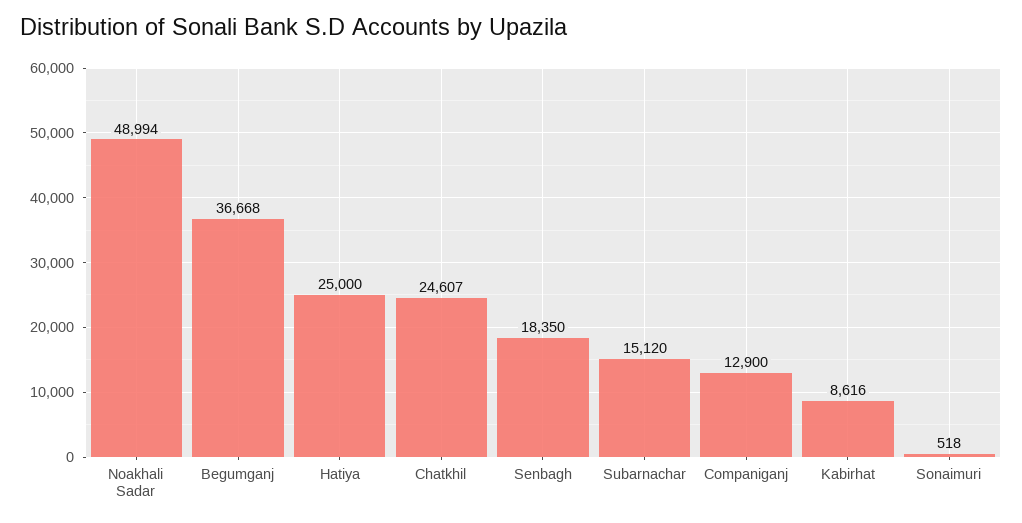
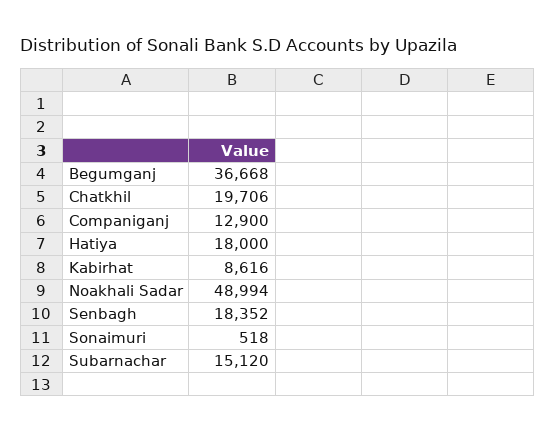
Hatiya: 25000 -> 18000
Chatkhil: 24607 -> 19706
Senbagh: 18350 -> 18352

